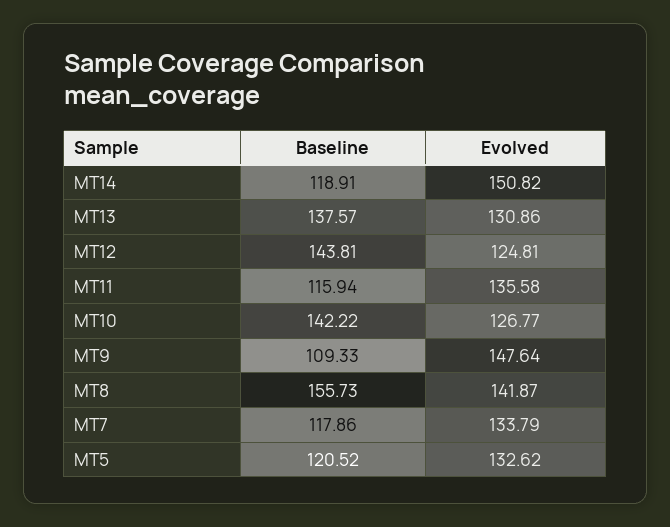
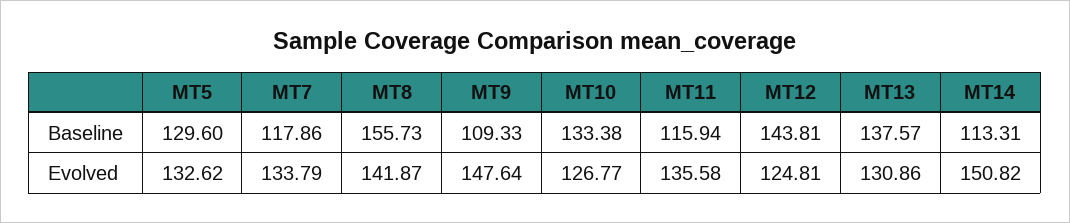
Baseline, MT14: 118.91 -> 113.31
Baseline, MT10: 142.22 -> 133.38
Baseline, MT5: 120.52 -> 129.6

